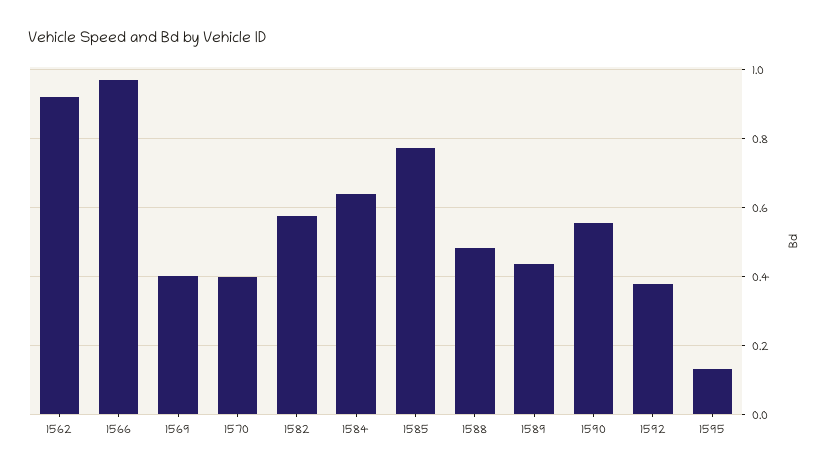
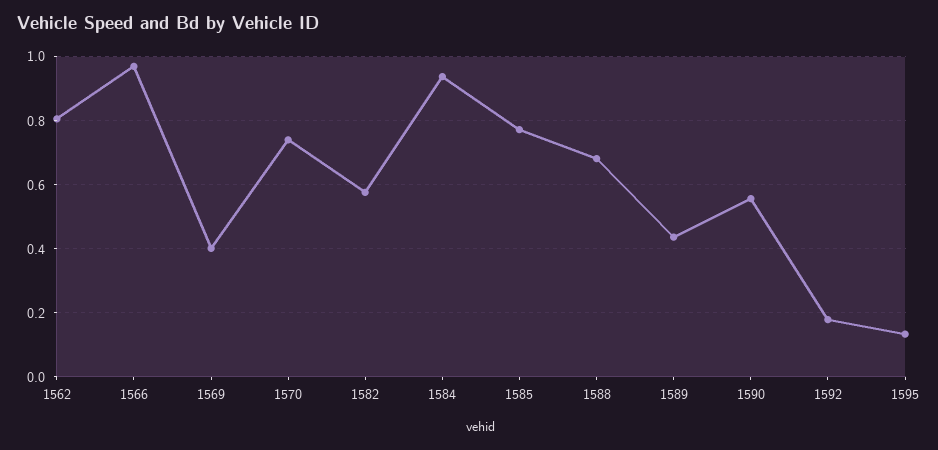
1562: 0.92 -> 0.8
1570: 0.4 -> 0.74
1584: 0.64 -> 0.94
1588: 0.48 -> 0.68
1592: 0.38 -> 0.18

